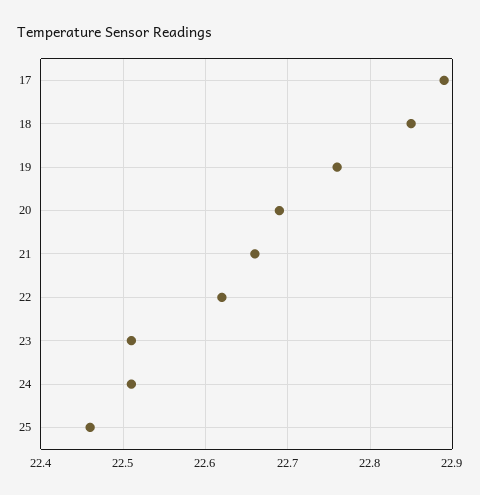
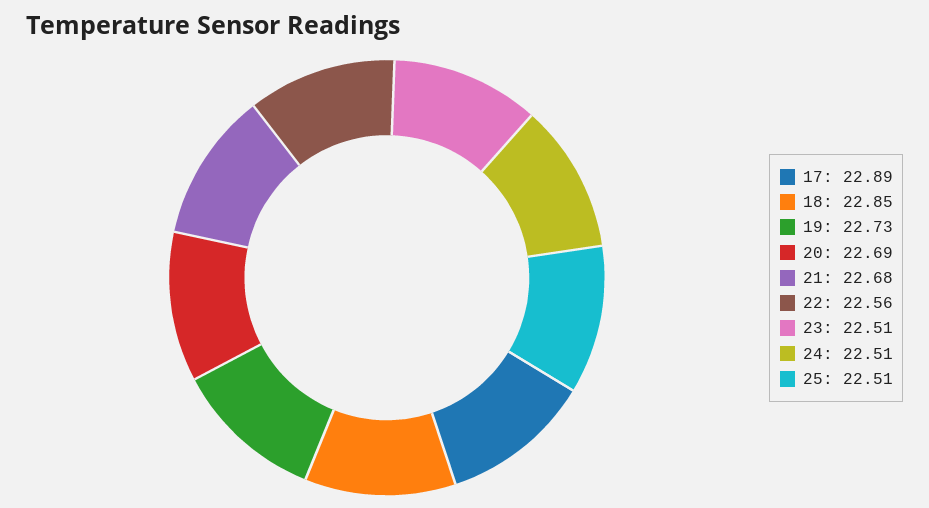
19: 22.76 -> 22.73
21: 22.66 -> 22.68
22: 22.62 -> 22.56
25: 22.46 -> 22.51

